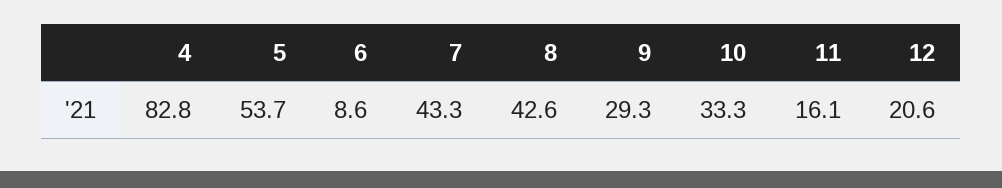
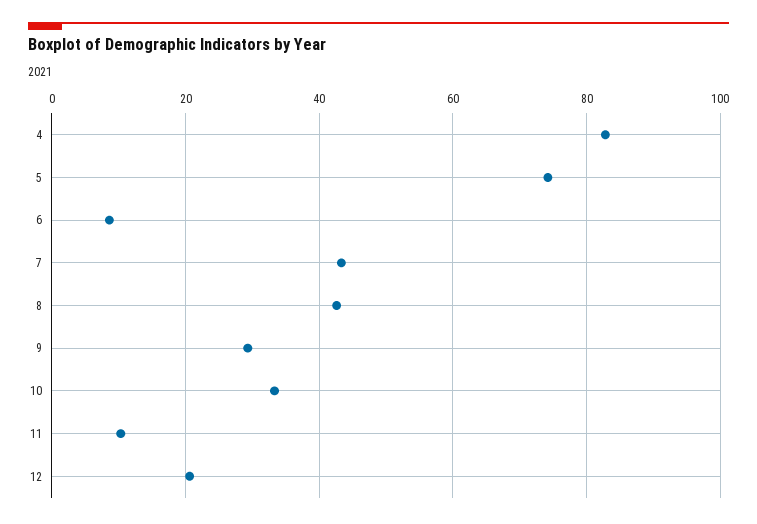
5: 53.7 -> 74
11: 16.1 -> 10

